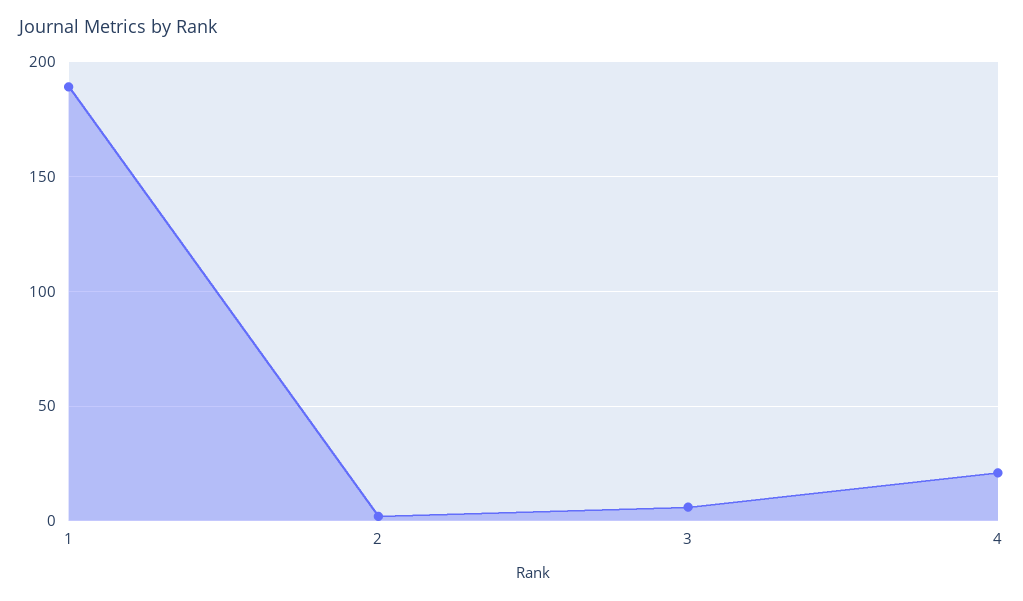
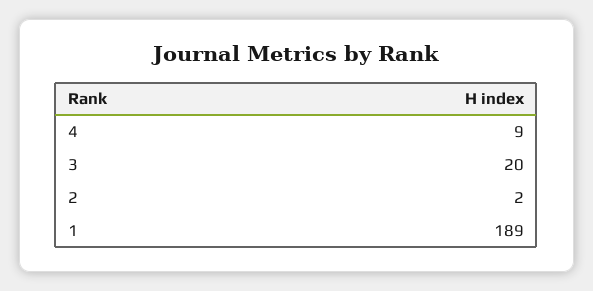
3: 5 -> 20
4: 20 -> 9

